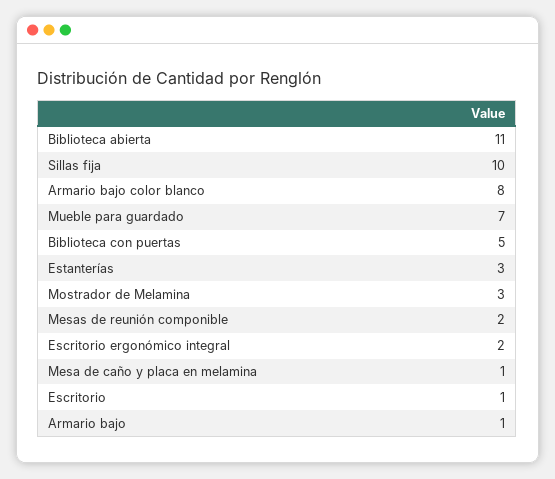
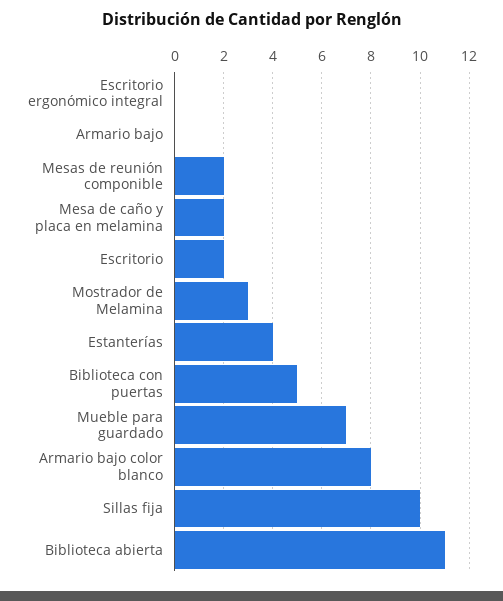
Estanterías: 3 -> 4
Escritorio ergonómico integral: 2 -> 0
Mesa de caño y placa en melamina: 1 -> 2
Escritorio: 1 -> 2
Armario bajo: 1 -> 0

